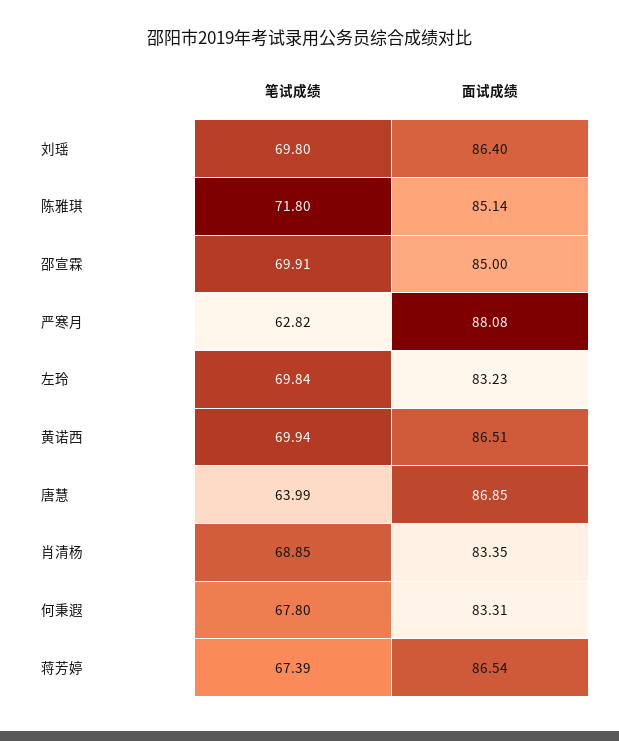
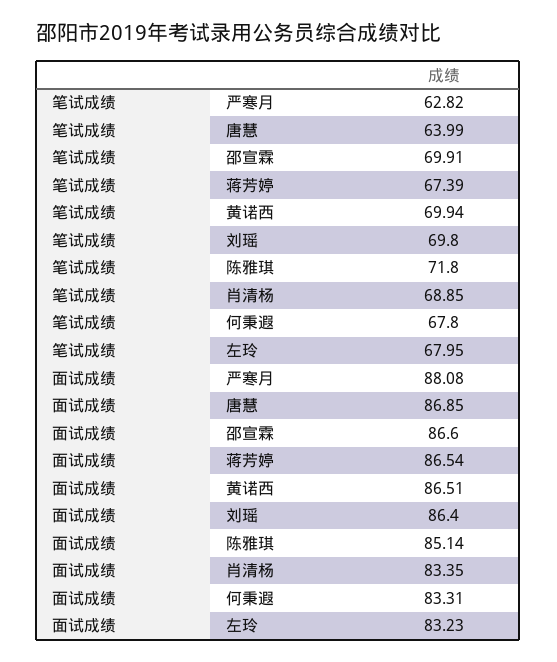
面试成绩, 邵宣霖: 85 -> 86.6
笔试成绩, 左玲: 69.84 -> 67.95

